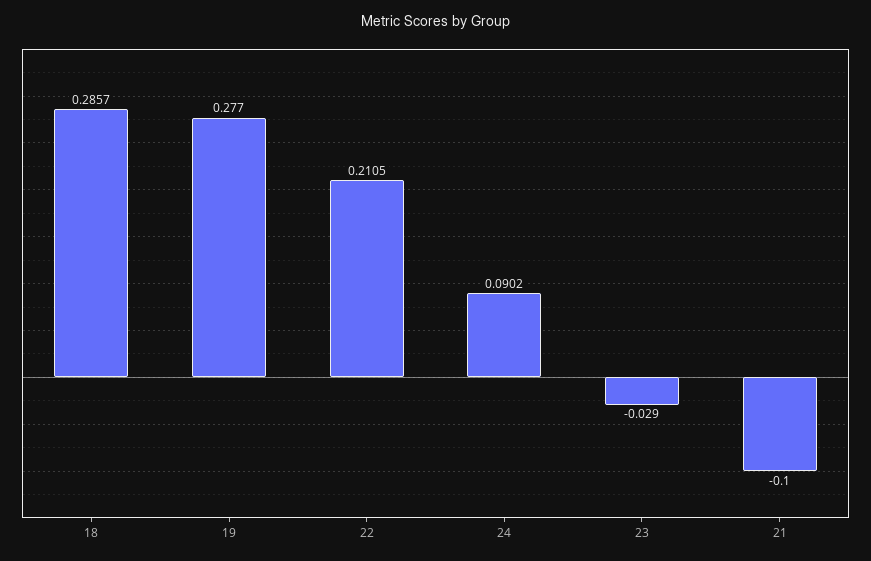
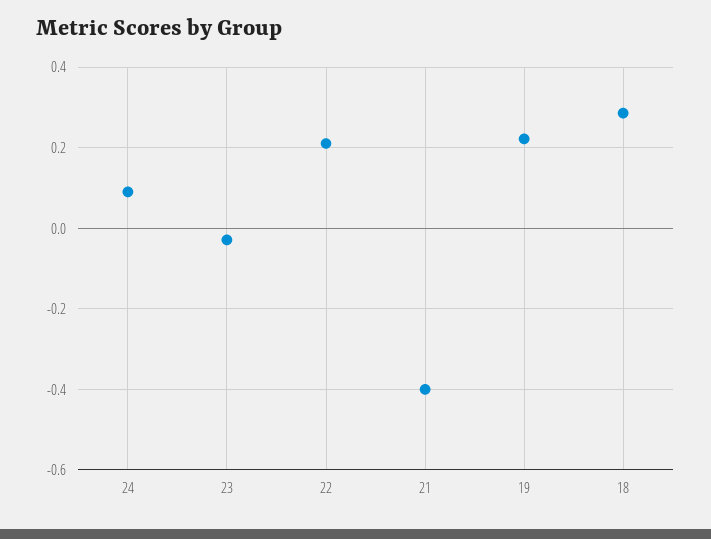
19: 0.277 -> 0.22
21: -0.1 -> -0.4

